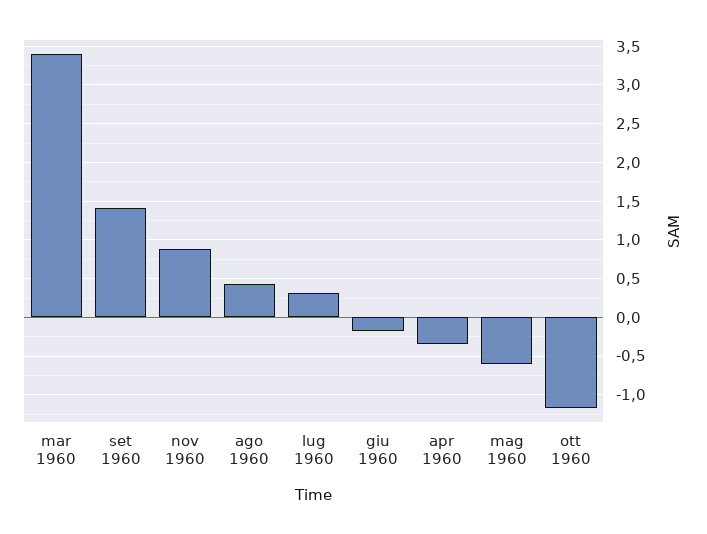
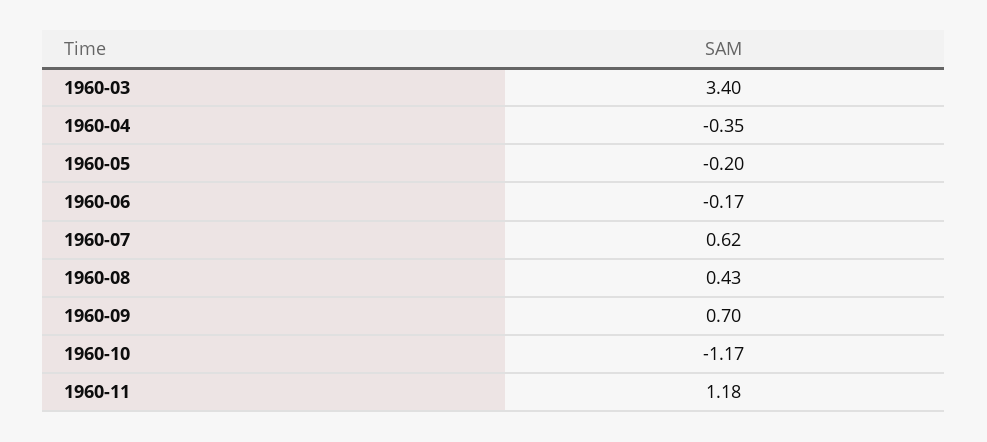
set 1960: 1.4 -> 0.7
nov 1960: 0.9 -> 1.18
lug 1960: 0.3 -> 0.62
mag 1960: -0.6 -> -0.2

